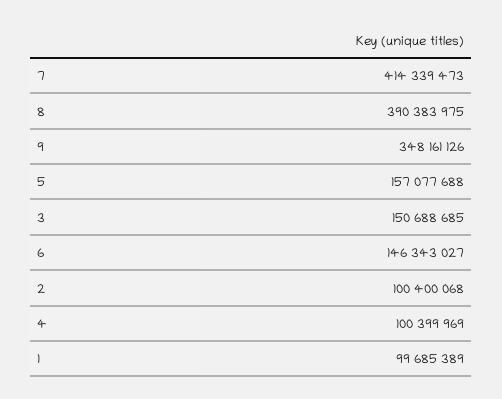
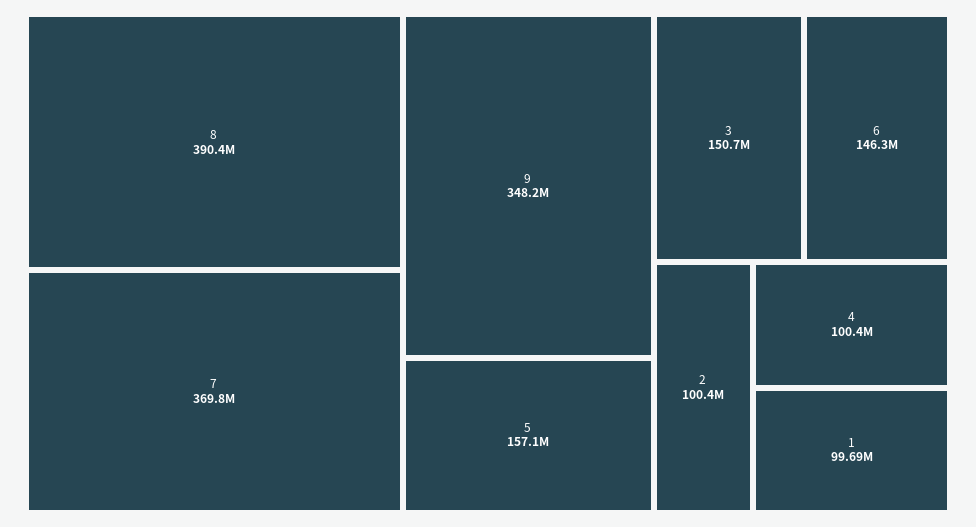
7: 414339473 -> 369800000

